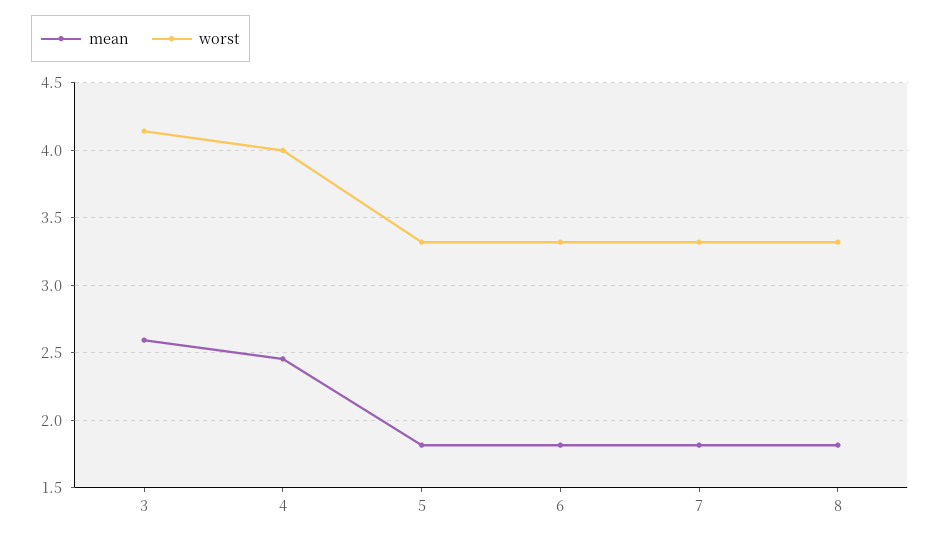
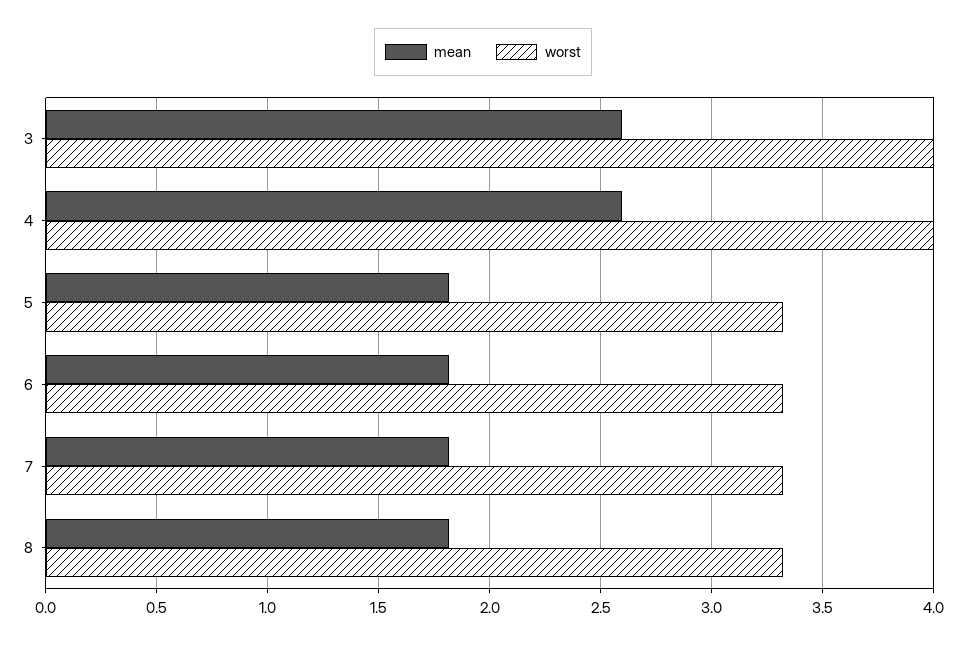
worst, 3: 4.15 -> 4
mean, 4: 2.45 -> 2.6

